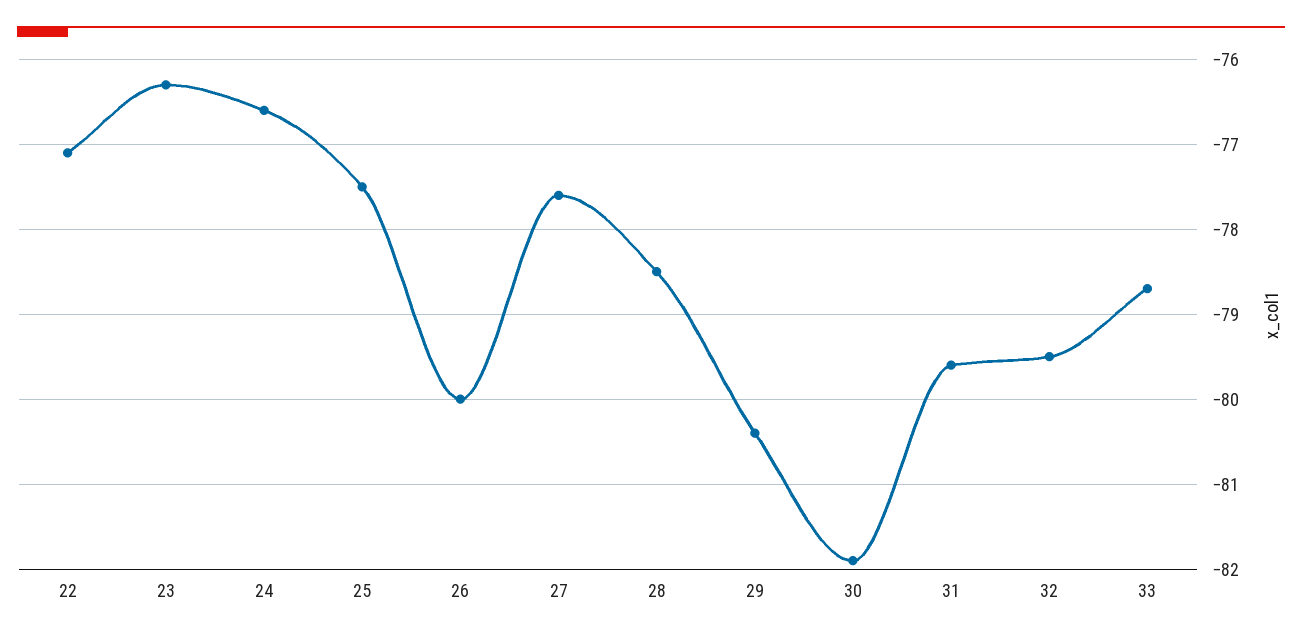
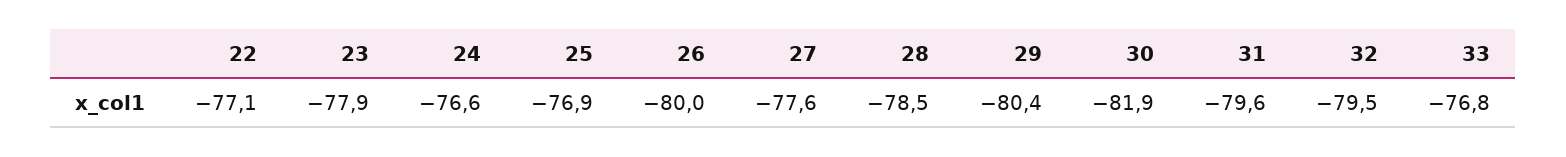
23: -76.3 -> -77.9
25: -77.5 -> -76.9
33: -78.7 -> -76.8

